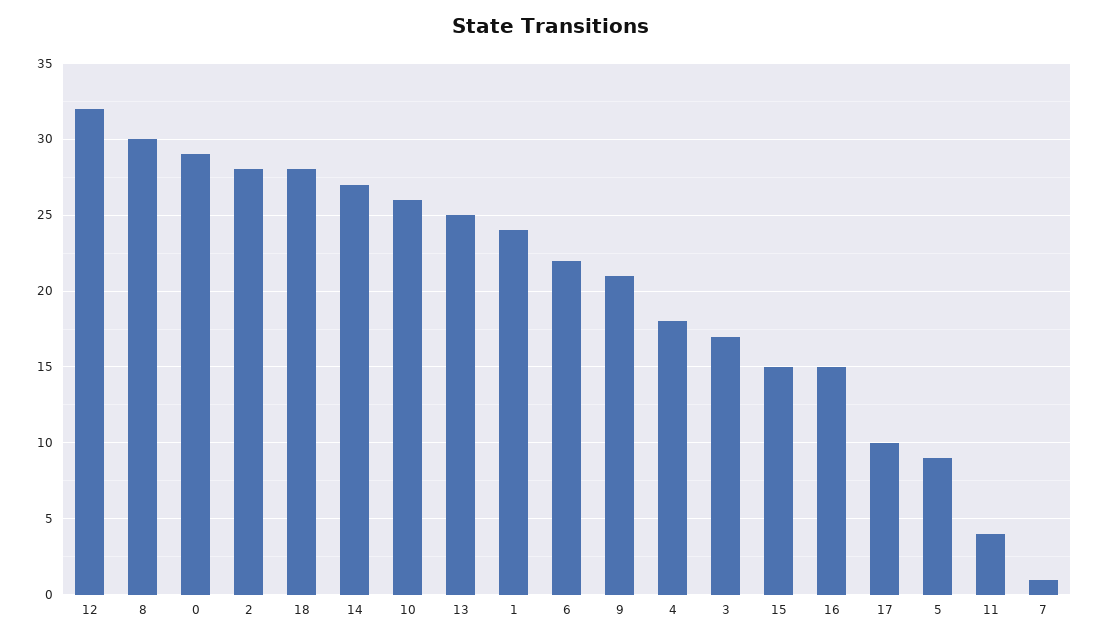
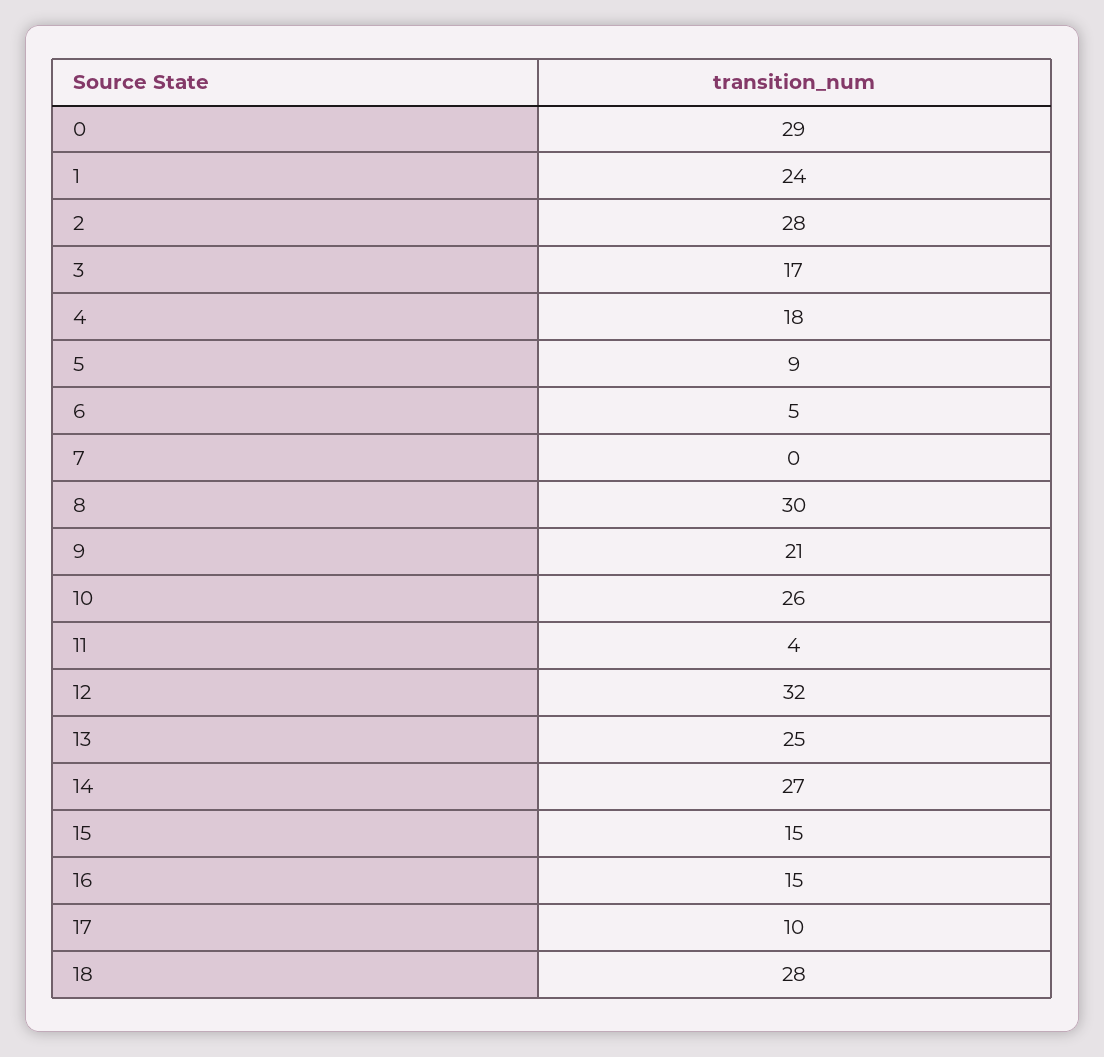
6: 22 -> 5
7: 1 -> 0

